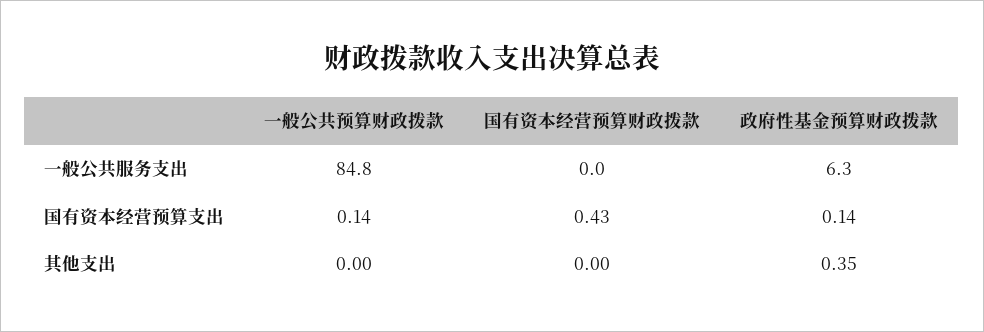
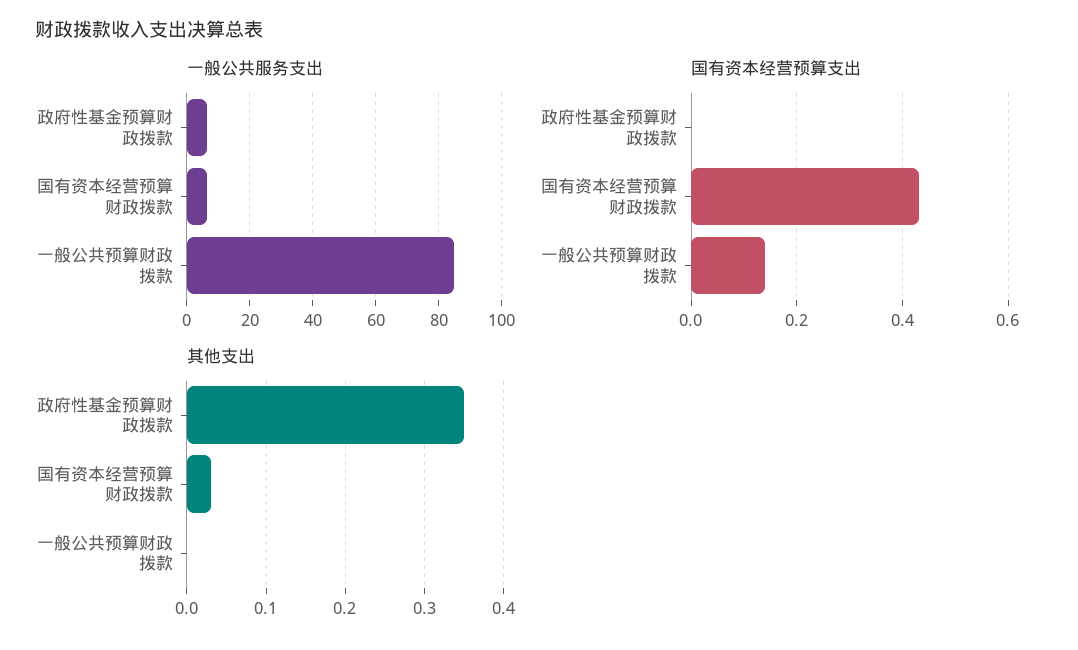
一般公共服务支出, 国有资本经营预算财政拨款: 0 -> 6
国有资本经营预算支出, 政府性基金预算财政拨款: 0.14 -> 0
其他支出, 国有资本经营预算财政拨款: 0 -> 0.03

